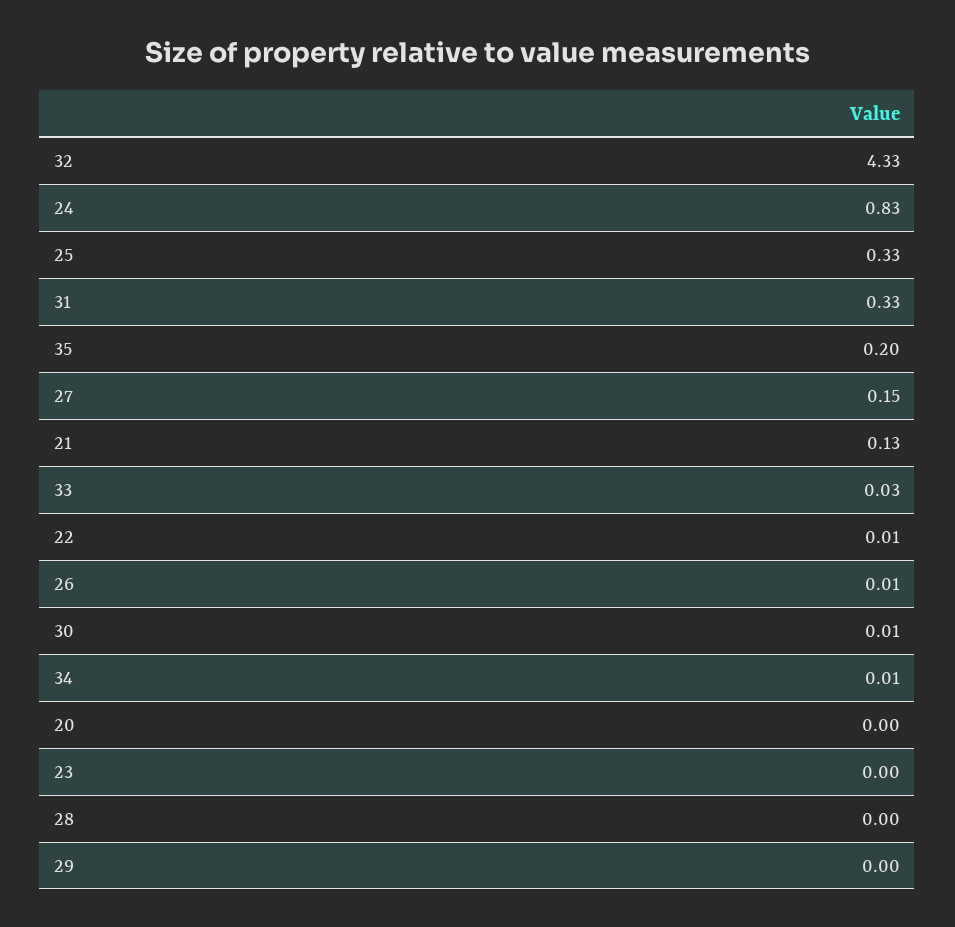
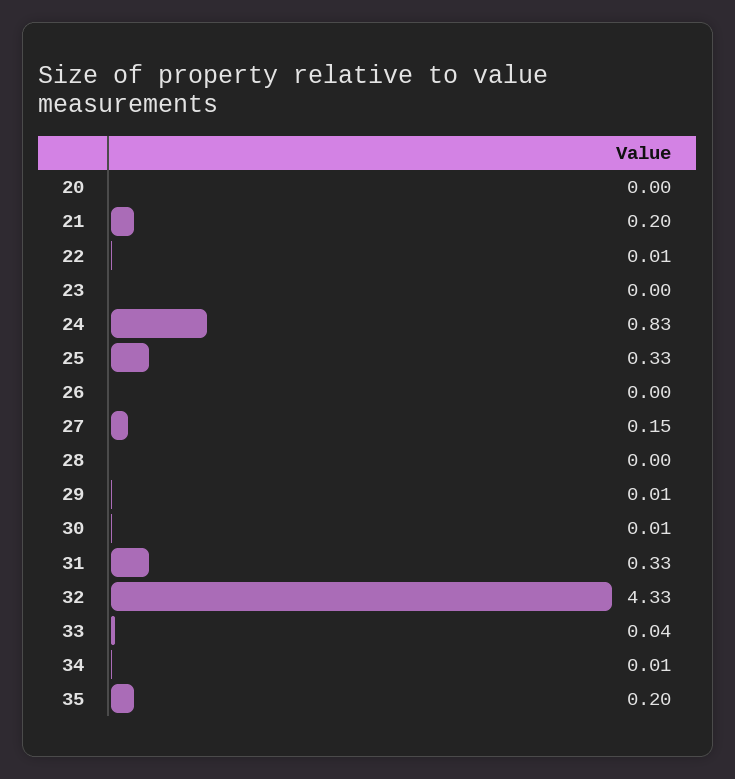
21: 0.13 -> 0.2
33: 0.03 -> 0.04
26: 0.01 -> 0
29: 0 -> 0.01

